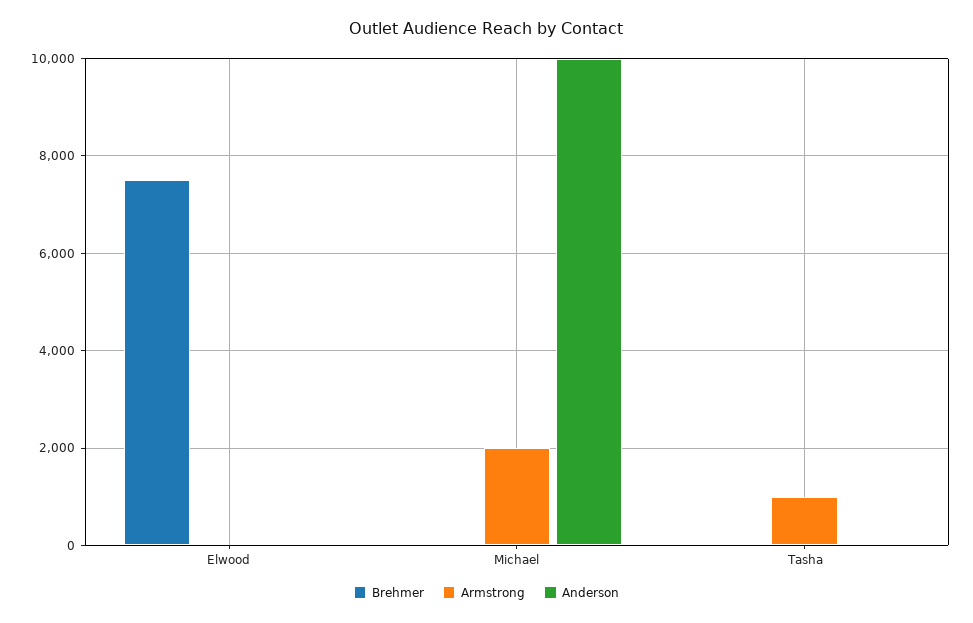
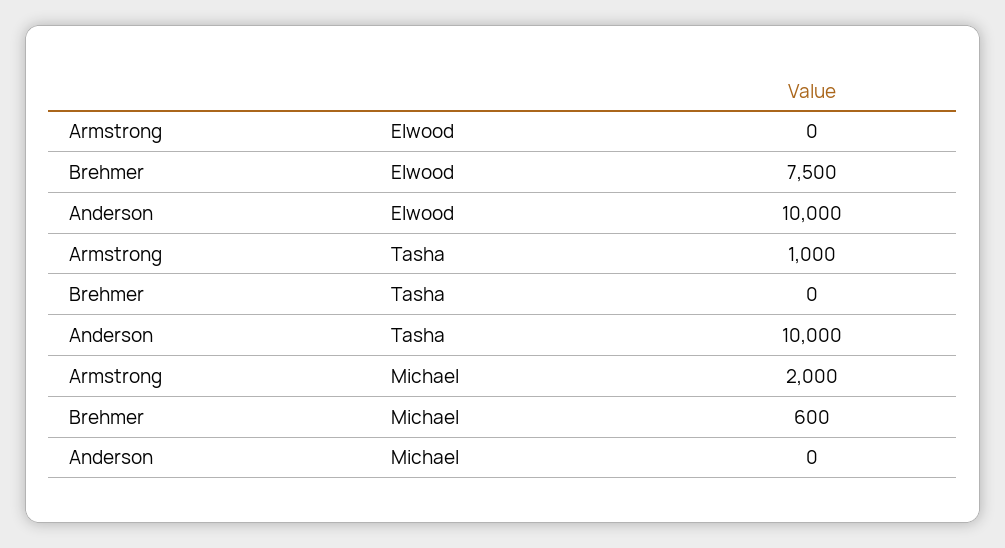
Anderson, Elwood: 0 -> 10000
Brehmer, Michael: 0 -> 600
Anderson, Michael: 10000 -> 0
Anderson, Tasha: 0 -> 10000

